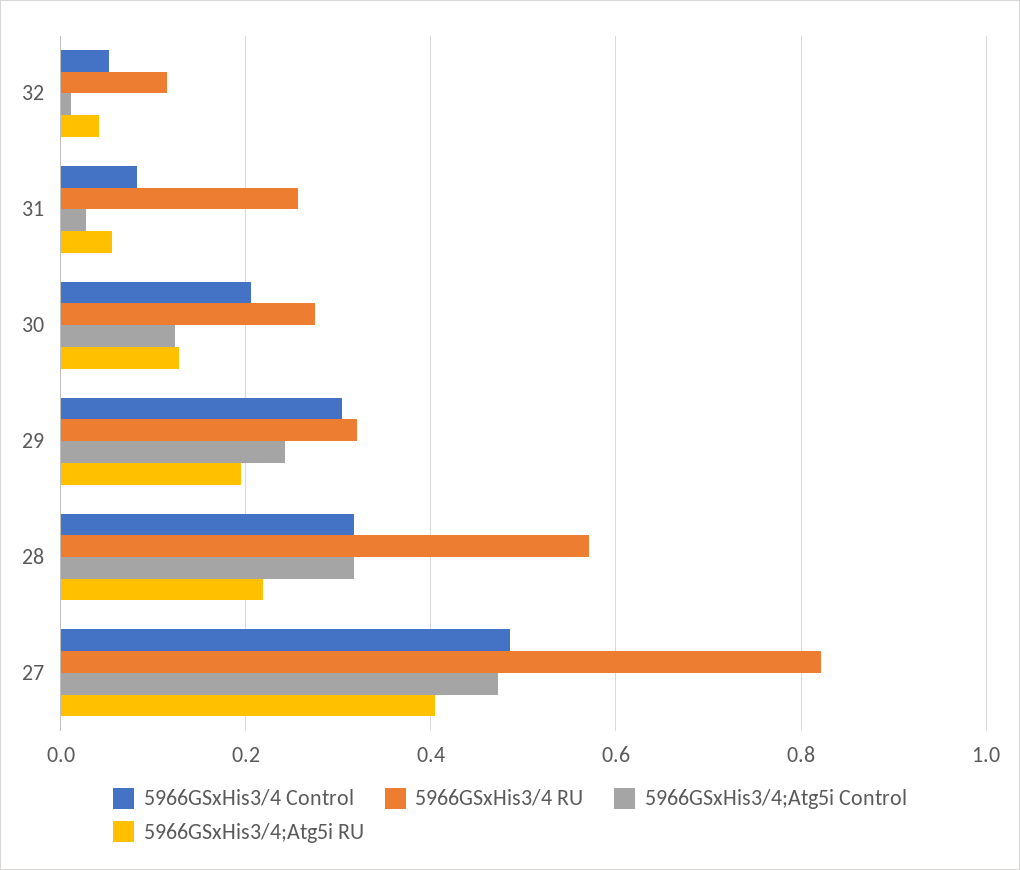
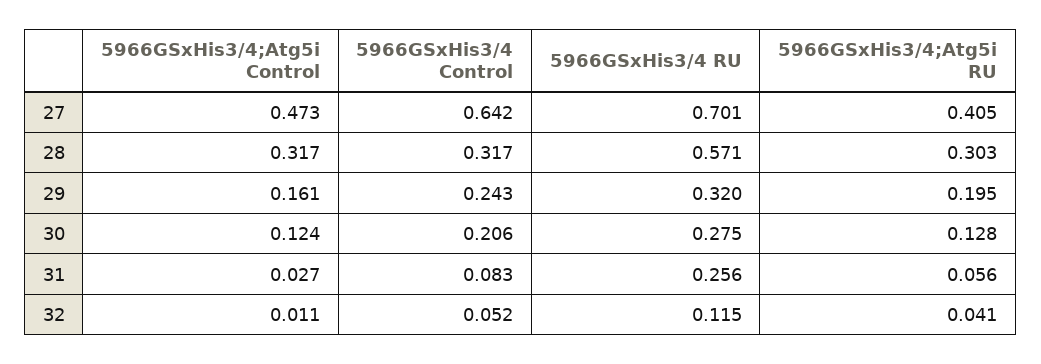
5966GSxHis3/4 Control, 29: 0.3 -> 0.243
5966GSxHis3/4;Atg5i Control, 29: 0.24 -> 0.161
5966GSxHis3/4;Atg5i RU, 28: 0.22 -> 0.303
5966GSxHis3/4 Control, 27: 0.48 -> 0.642
5966GSxHis3/4 RU, 27: 0.82 -> 0.701

